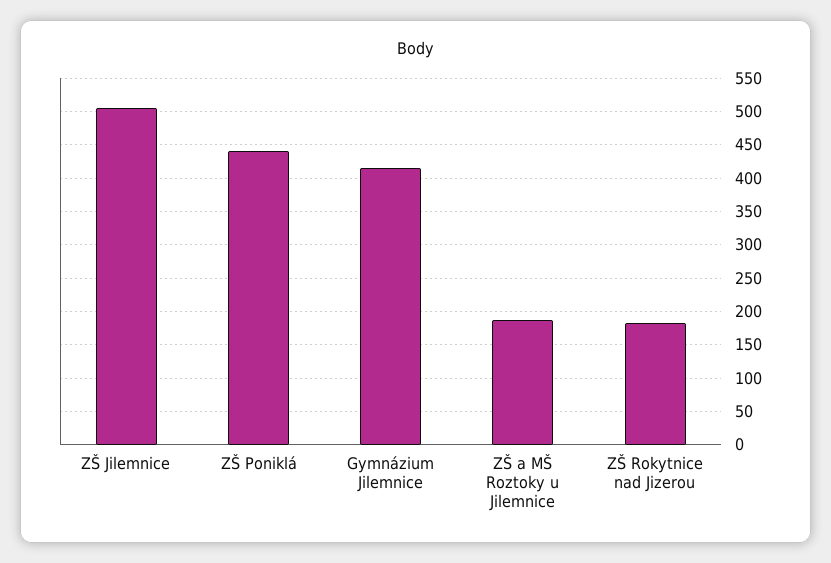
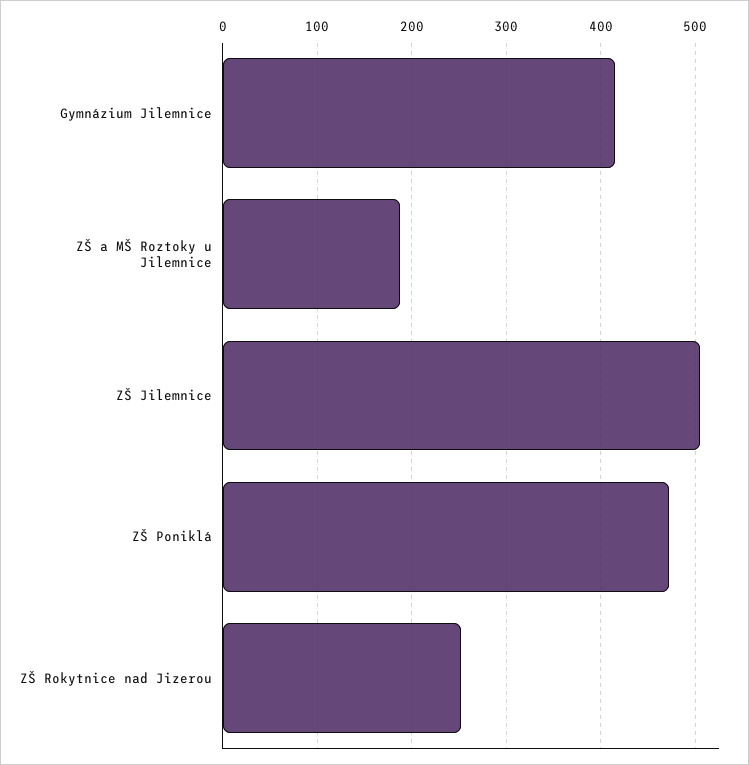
ZŠ Poniklá: 440 -> 470
ZŠ Rokytnice nad Jizerou: 180 -> 250

